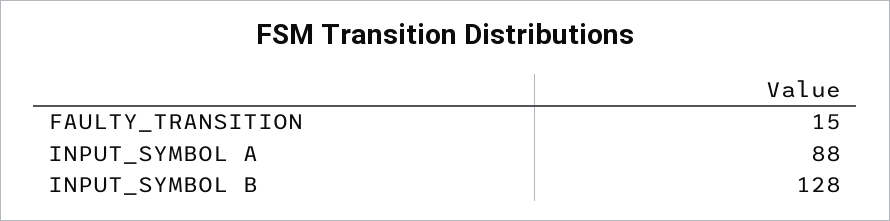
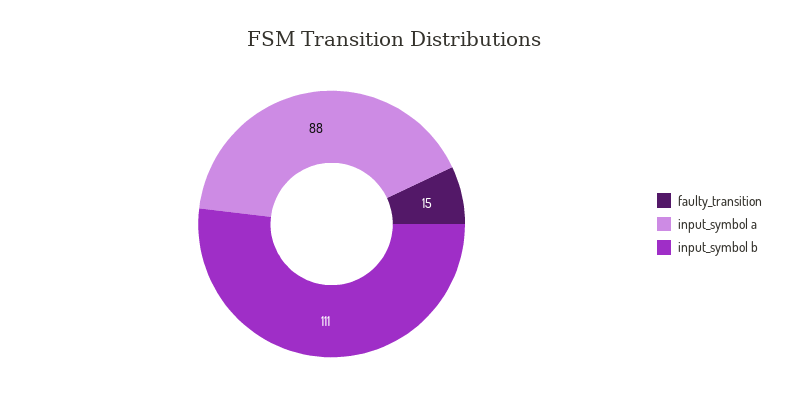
INPUT_SYMBOL B: 128 -> 111

